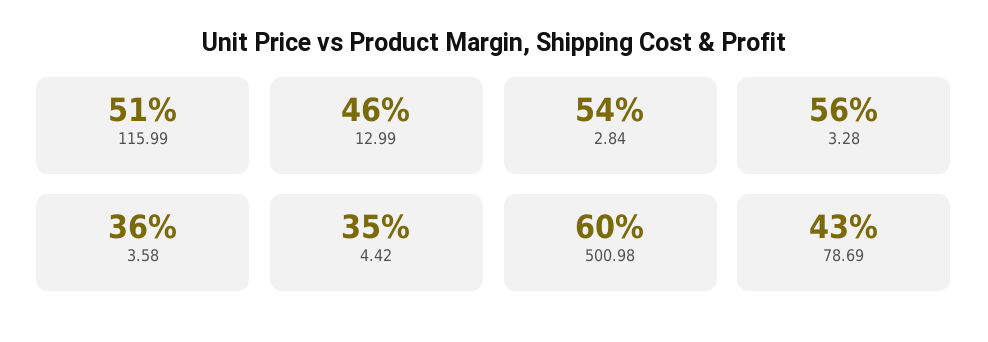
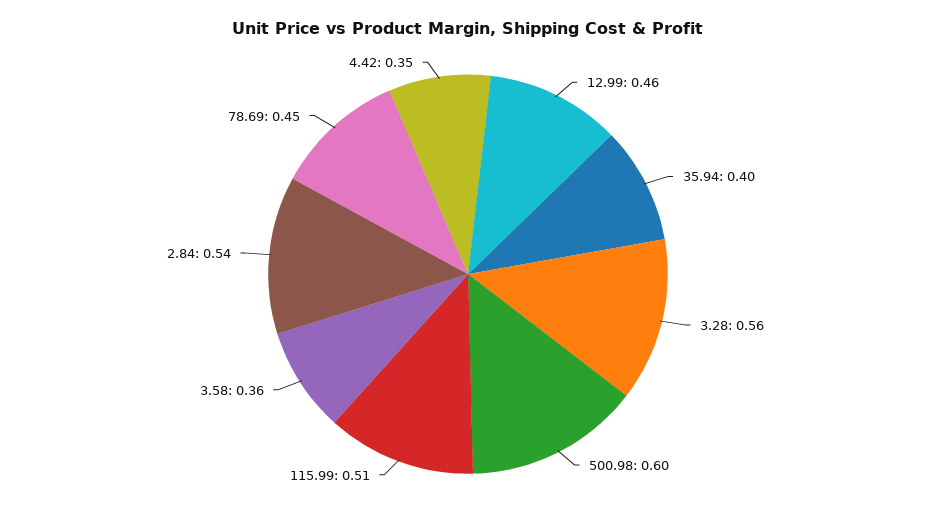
78.69: 0.43 -> 0.45
35.94: none -> 0.4

